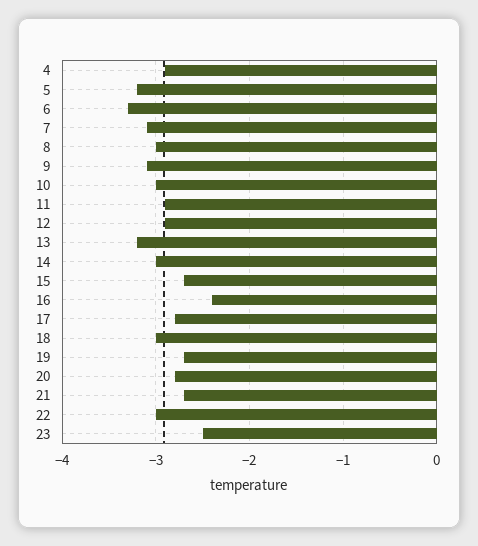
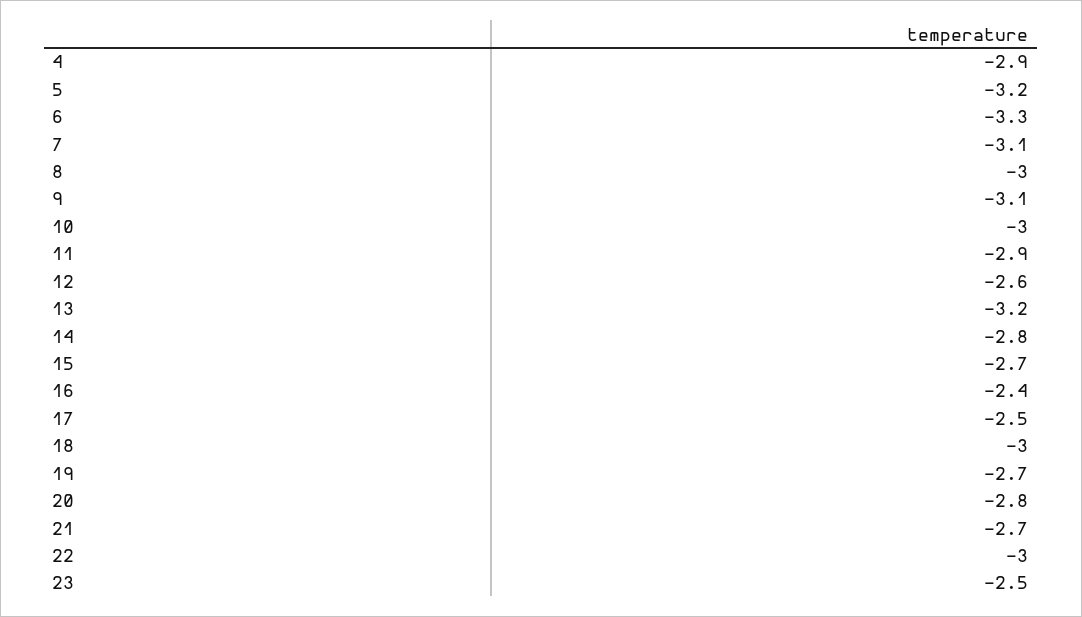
12: -2.9 -> -2.6
14: -3 -> -2.8
17: -2.8 -> -2.5

